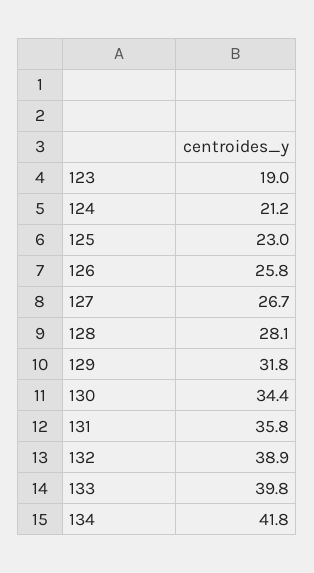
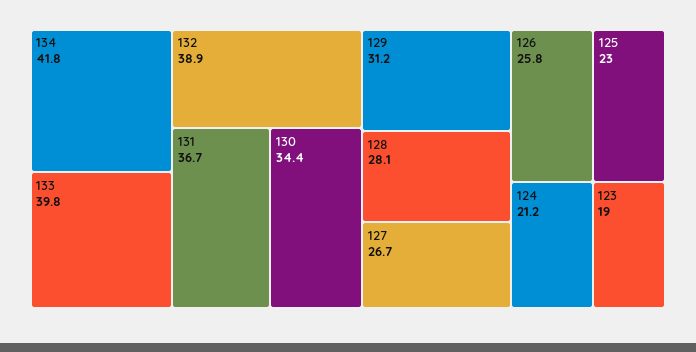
129: 31.8 -> 31.2
131: 35.8 -> 36.7

